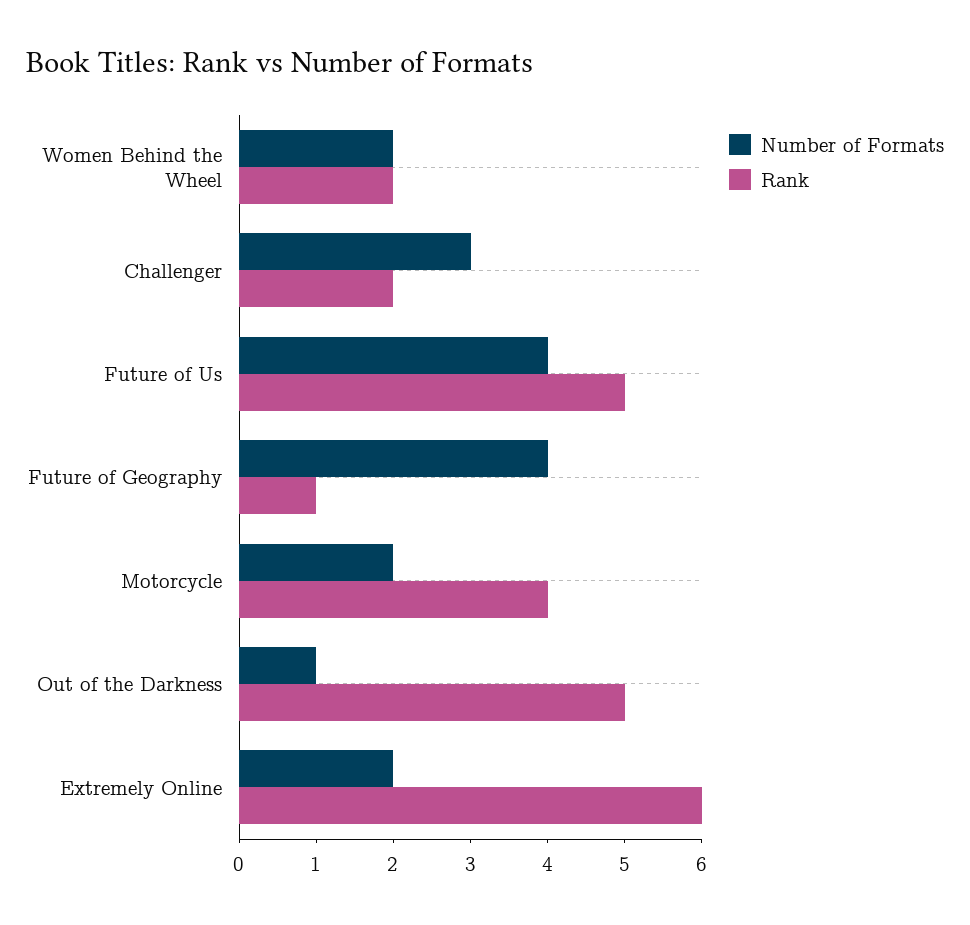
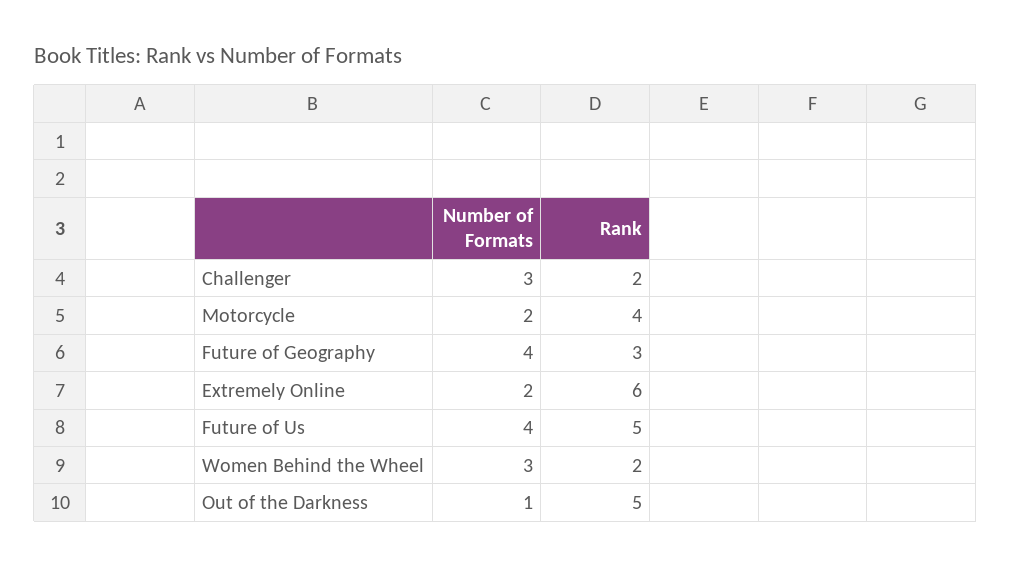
Number of Formats, Women Behind the Wheel: 2 -> 3
Rank, Future of Geography: 1 -> 3

